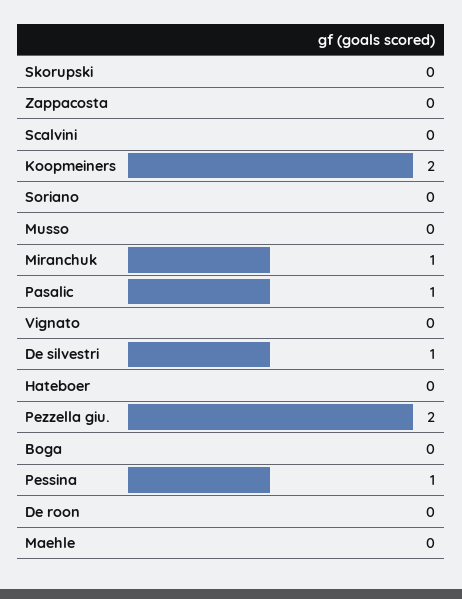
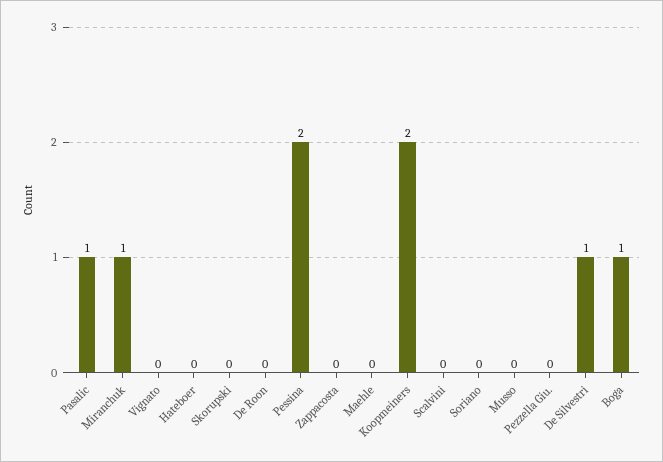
Pezzella giu.: 2 -> 0
Boga: 0 -> 1
Pessina: 1 -> 2

